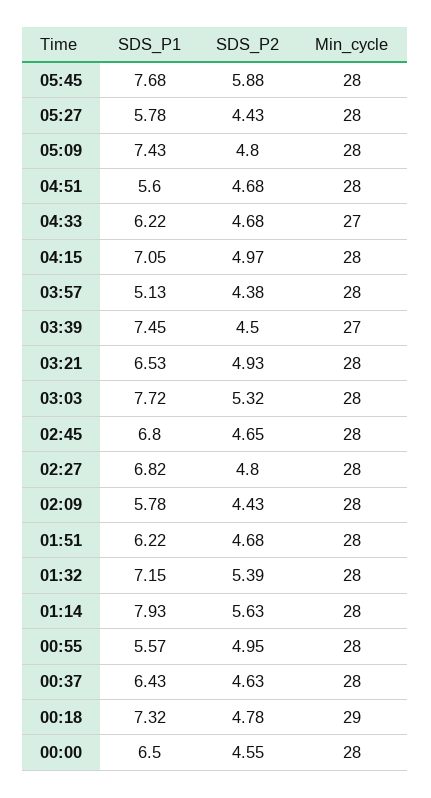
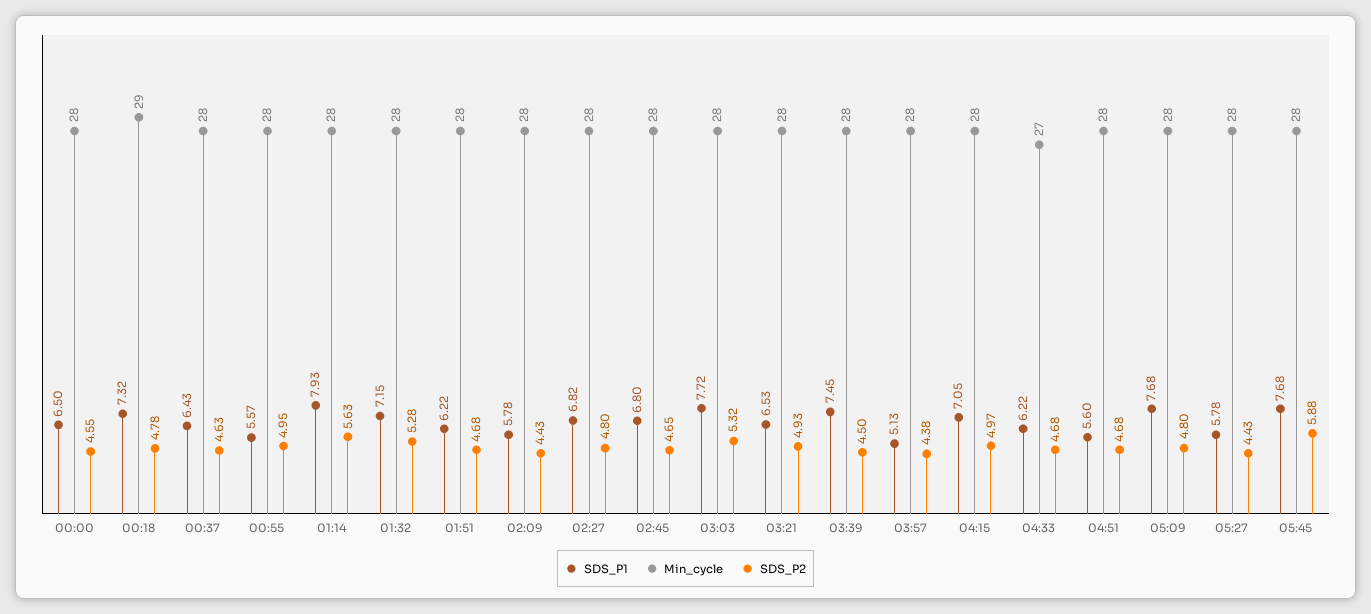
SDS_P1, 05:09: 7.43 -> 7.68
Min_cycle, 03:39: 27 -> 28
SDS_P2, 01:32: 5.39 -> 5.28

